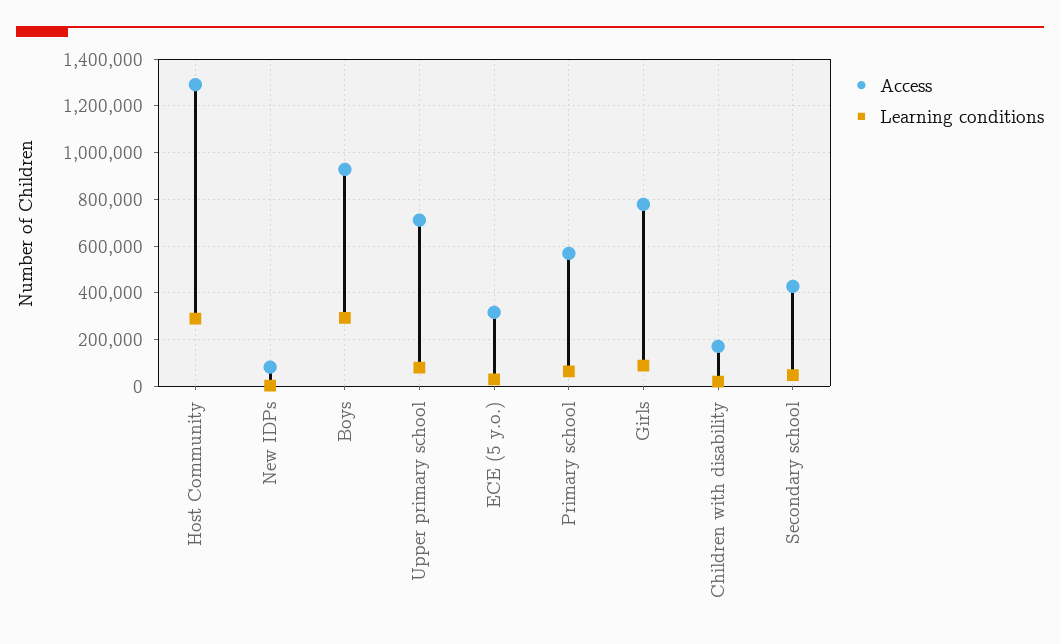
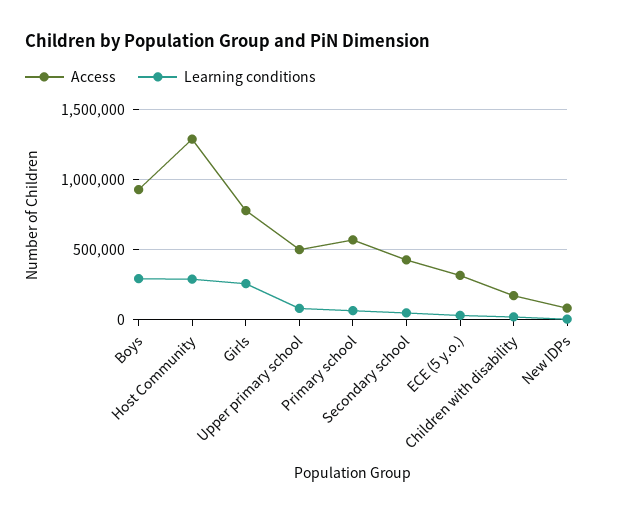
Access, Upper primary school: 700000 -> 500000
Learning conditions, Girls: 100000 -> 250000

